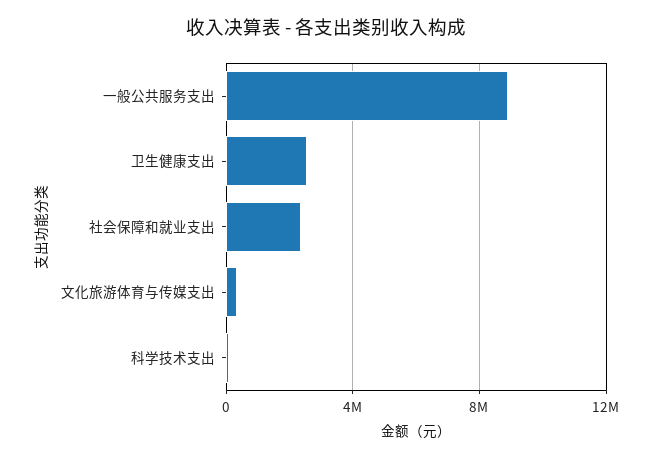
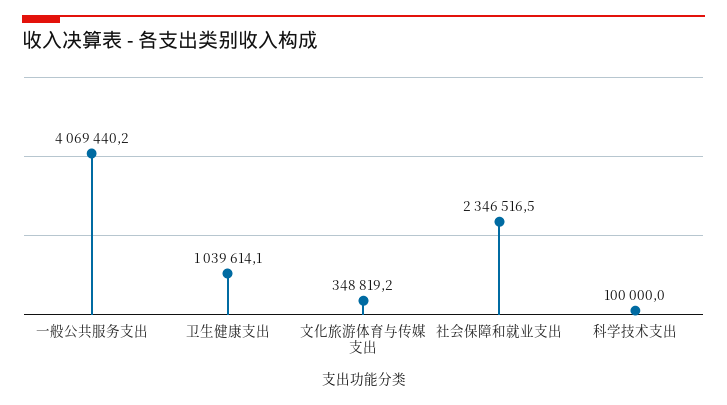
一般公共服务支出: 9000000 -> 4069440.2
卫生健康支出: 2500000 -> 1039614.1

